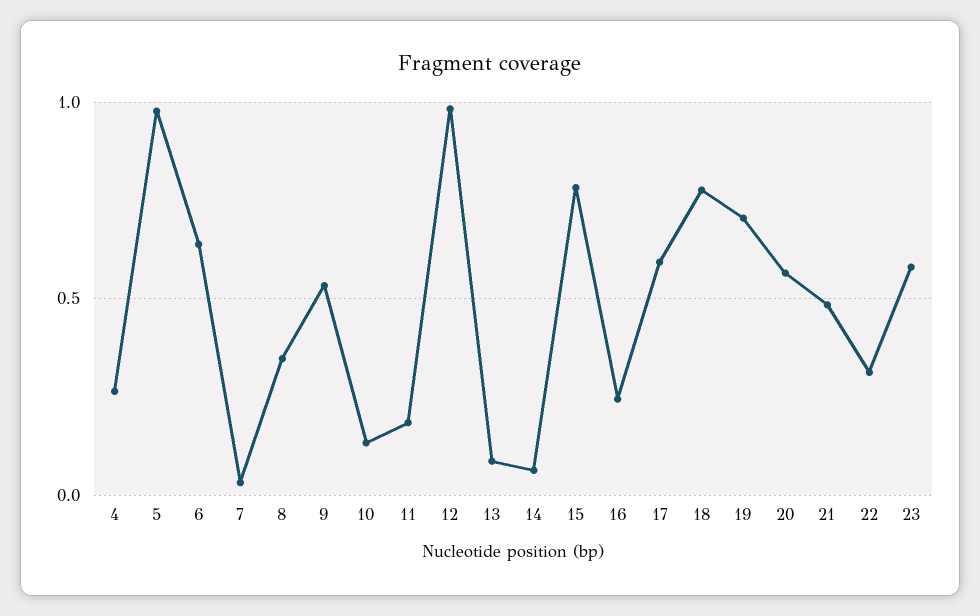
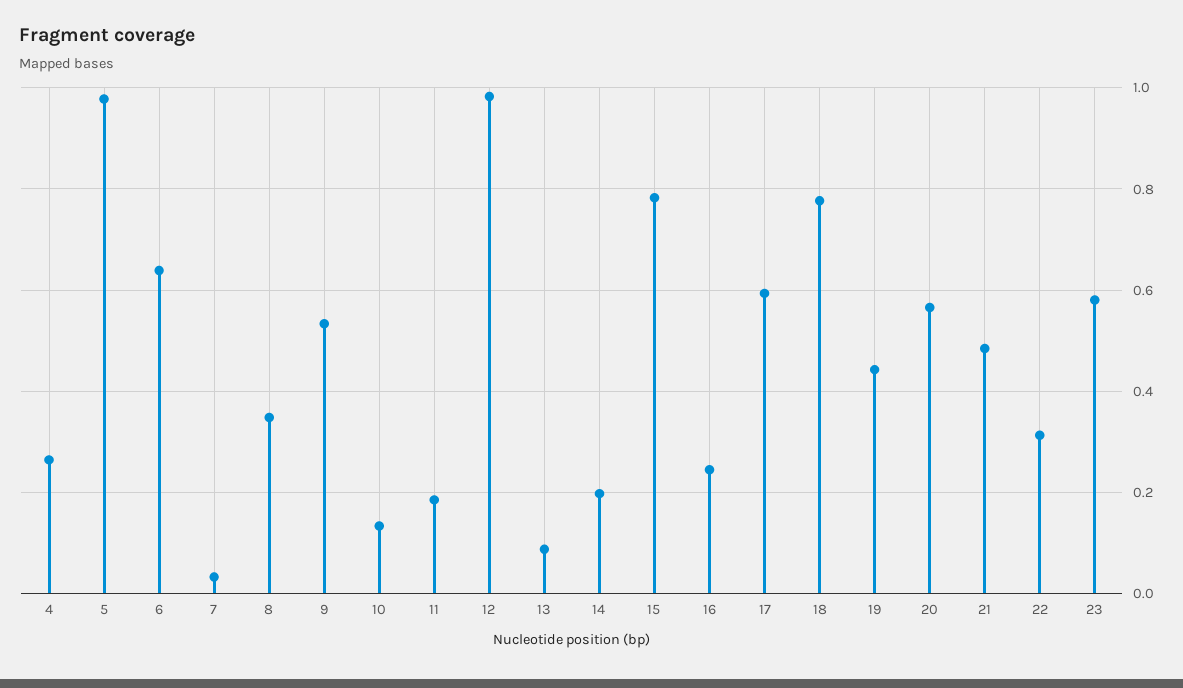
14: 0.05 -> 0.2
19: 0.7 -> 0.44

